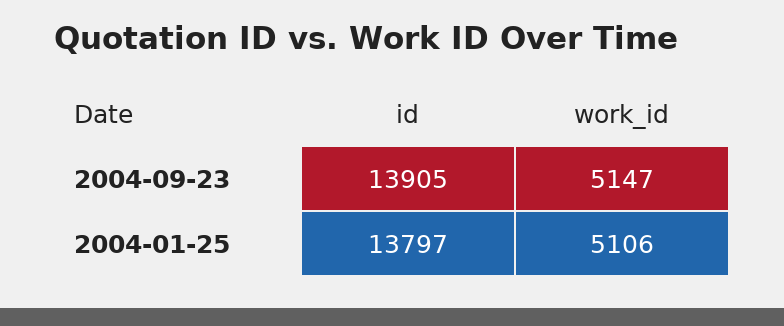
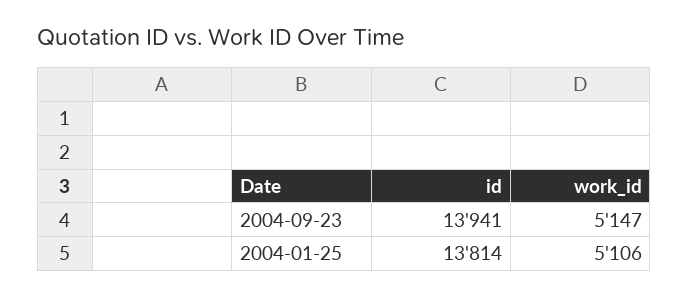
id, 2004-09-23: 13905 -> 13941
id, 2004-01-25: 13797 -> 13814

